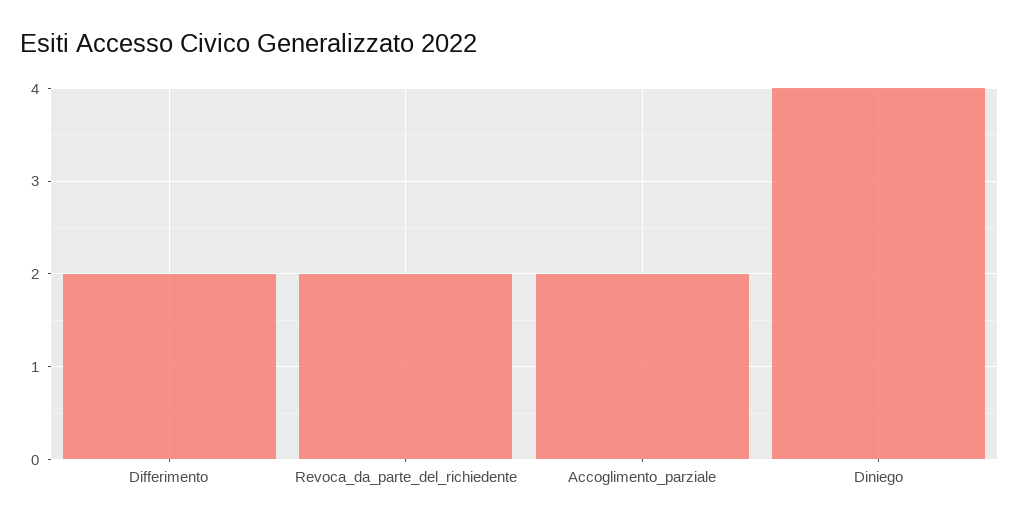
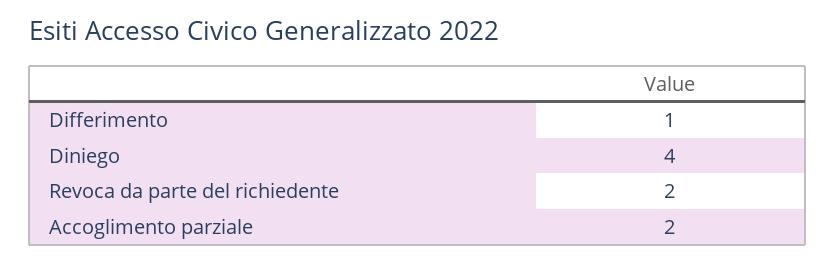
Differimento: 2 -> 1

